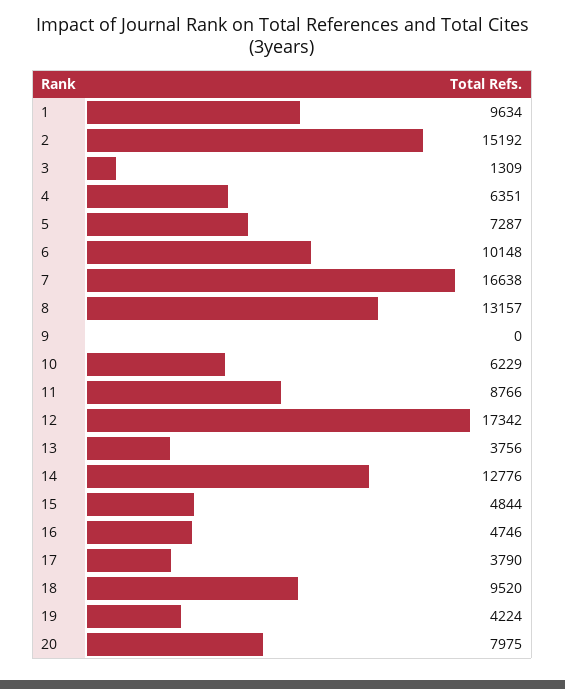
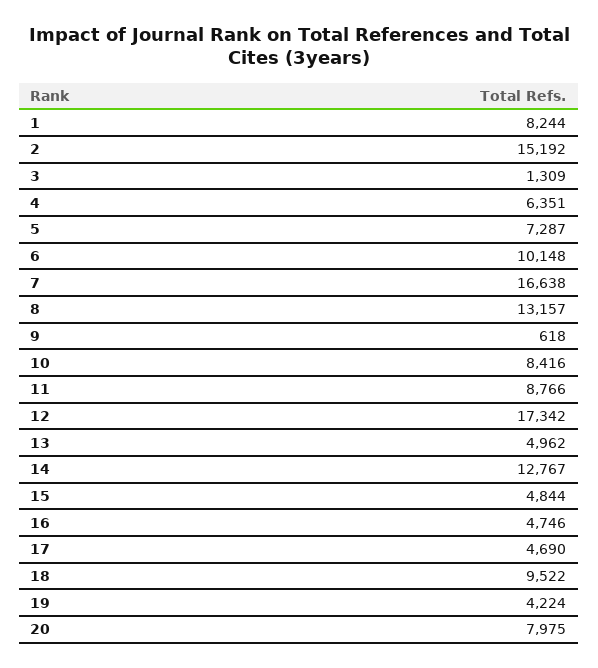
1: 9634 -> 8244
9: 0 -> 618
10: 6229 -> 8416
13: 3756 -> 4962
14: 12776 -> 12767
17: 3790 -> 4690
18: 9520 -> 9522

